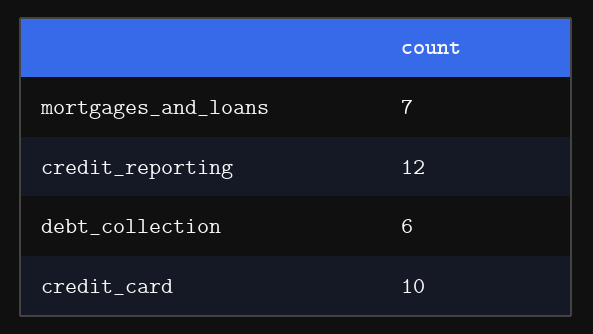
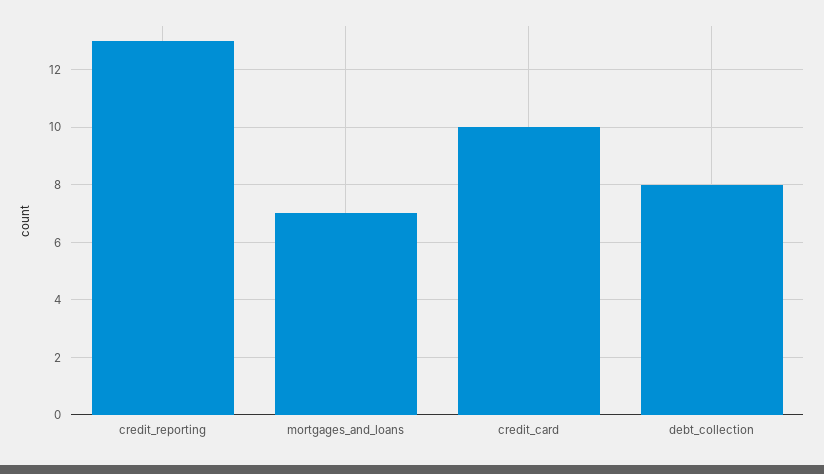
credit_reporting: 12 -> 13
debt_collection: 6 -> 8

